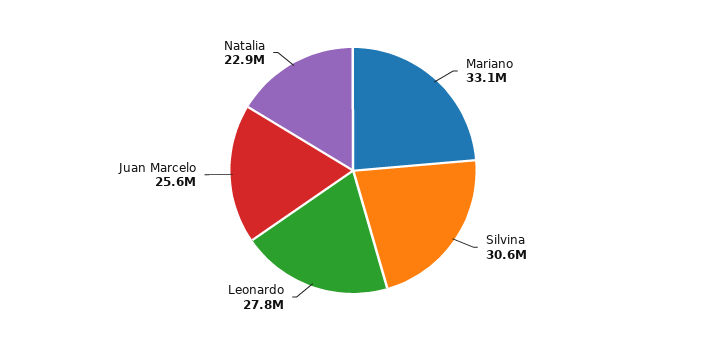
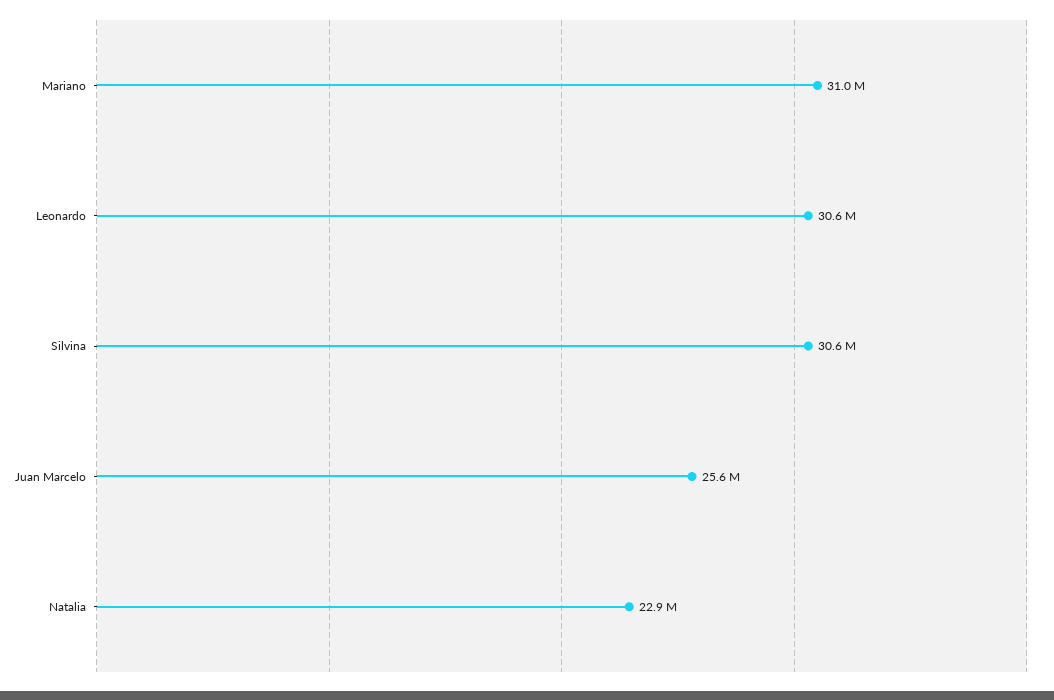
Mariano: 33100000 -> 31000000
Leonardo: 27800000 -> 30600000

